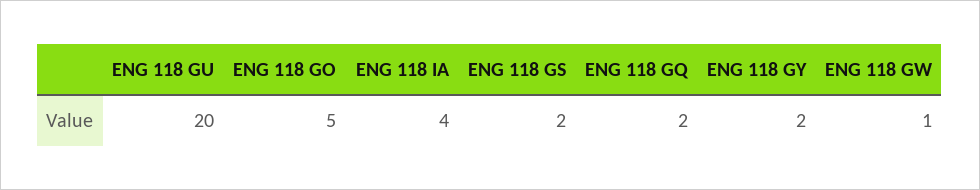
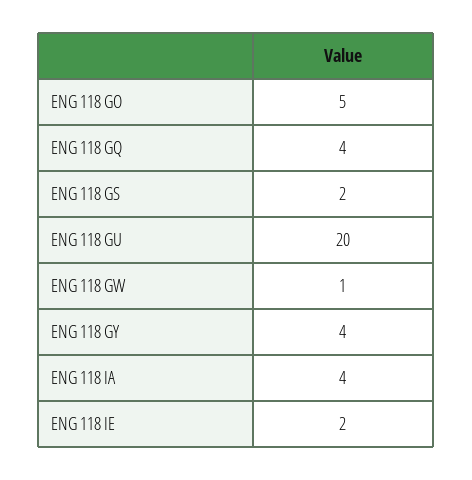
ENG 118 GQ: 2 -> 4
ENG 118 GY: 2 -> 4
ENG 118 IE: none -> 2

